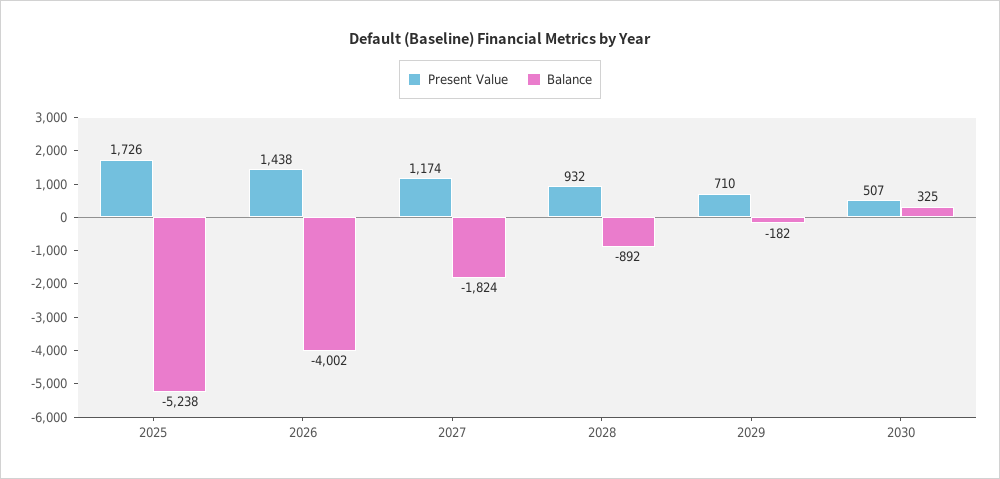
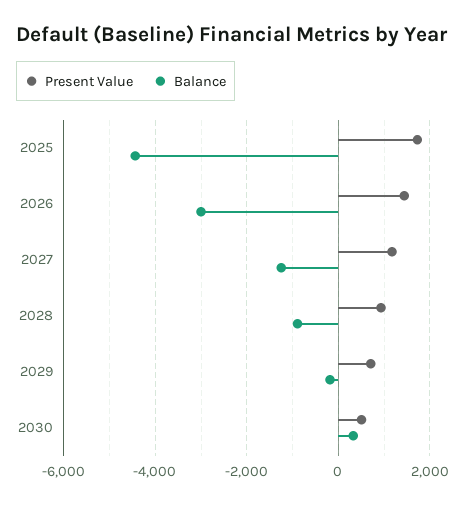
Balance, 2025: -5238 -> -4400
Balance, 2026: -4002 -> -3000
Balance, 2027: -1824 -> -1200

